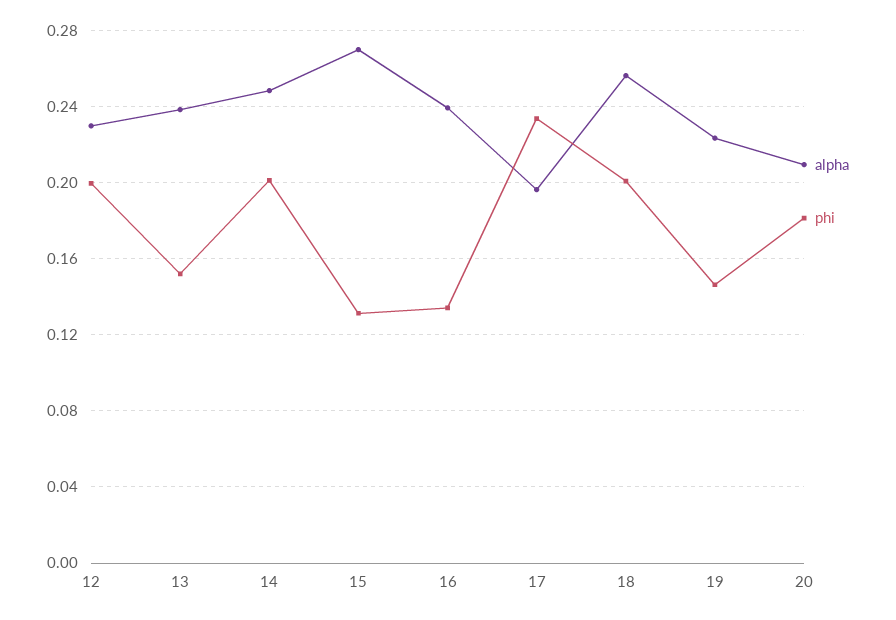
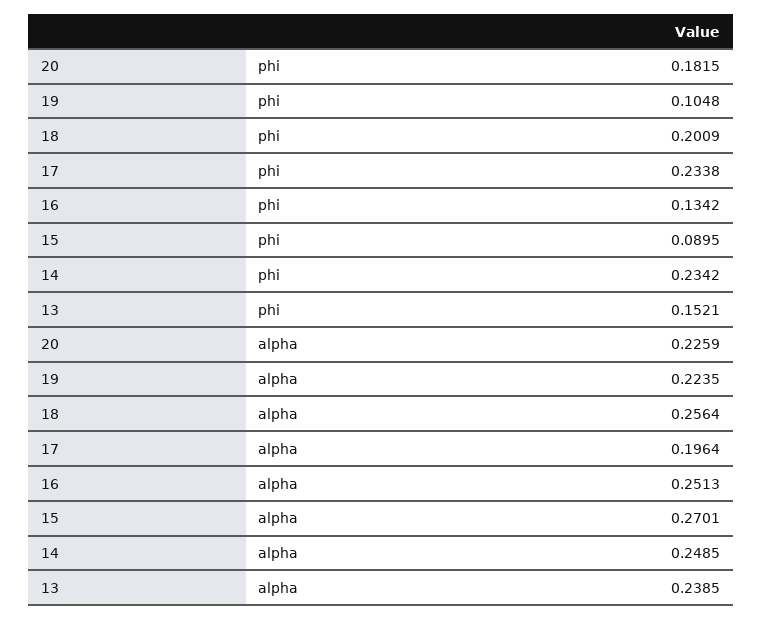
alpha, 12: 0.23 -> none
phi, 12: 0.2 -> none
phi, 14: 0.2 -> 0.2342
phi, 15: 0.13 -> 0.0895
alpha, 16: 0.24 -> 0.2513
phi, 19: 0.145 -> 0.1048
alpha, 20: 0.21 -> 0.2259

